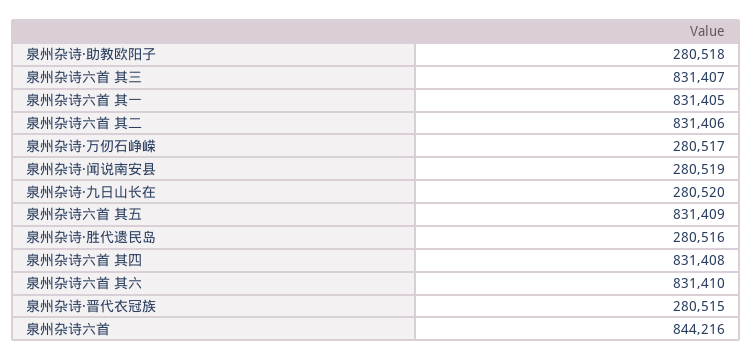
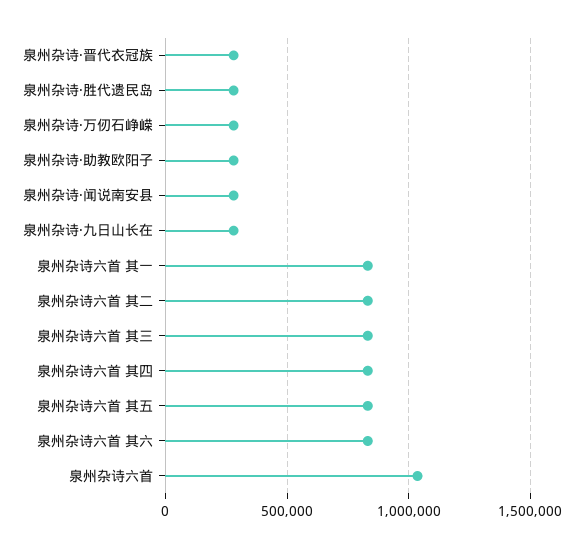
泉州杂诗六首: 844216 -> 1050000

